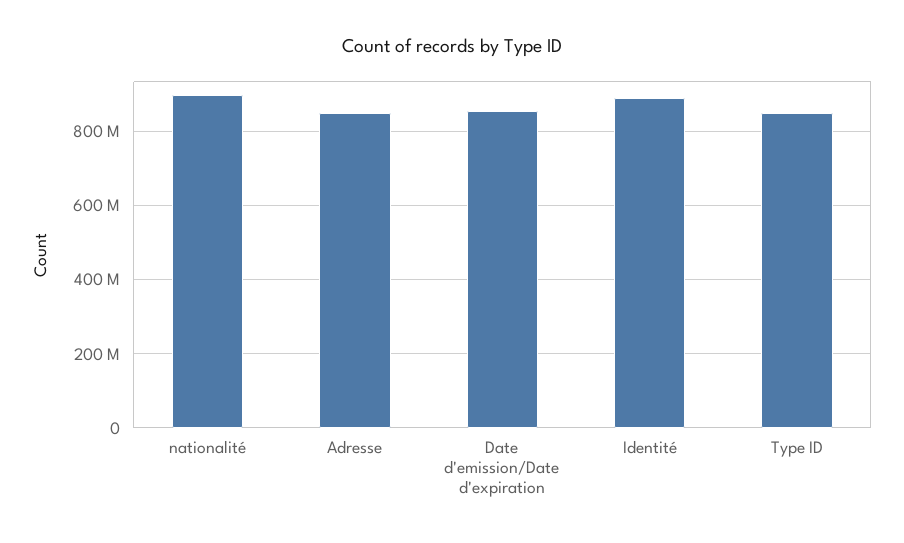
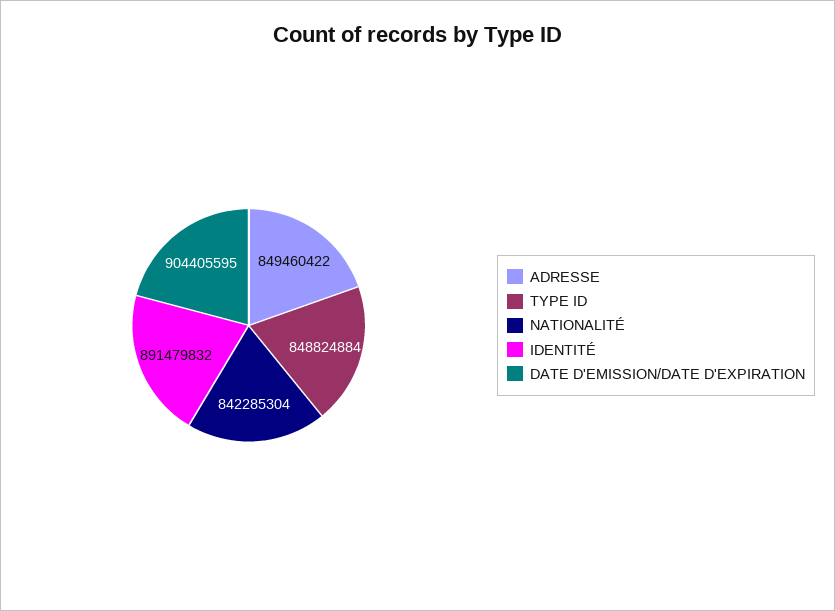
nationalité: 900000000 -> 842285304
Date d'emission/Date d'expiration: 860000000 -> 904405595

